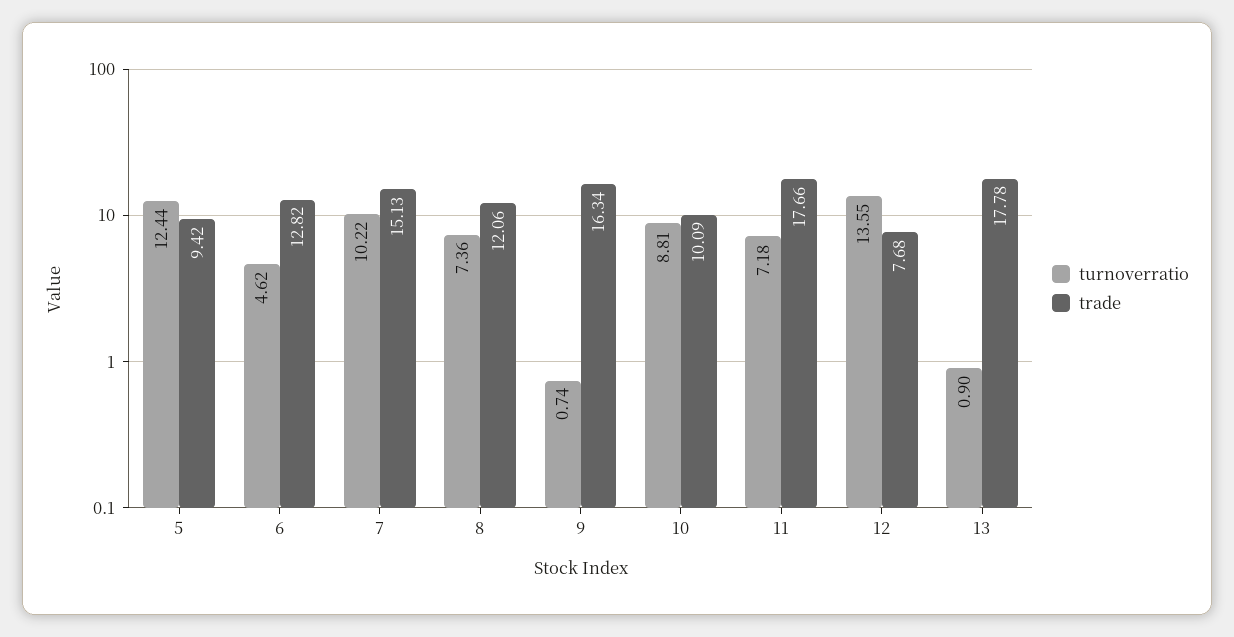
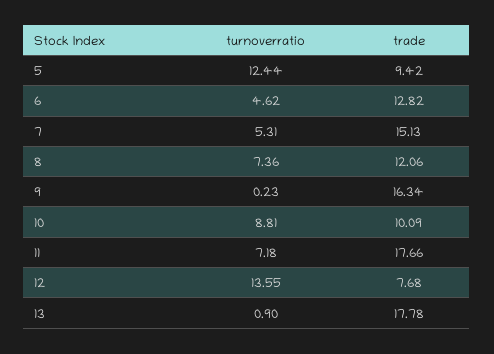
turnoverratio, 7: 10.22 -> 5.31
turnoverratio, 9: 0.74 -> 0.23

